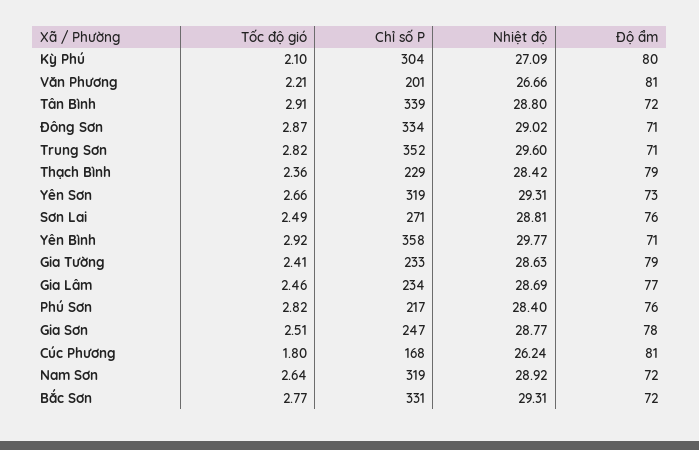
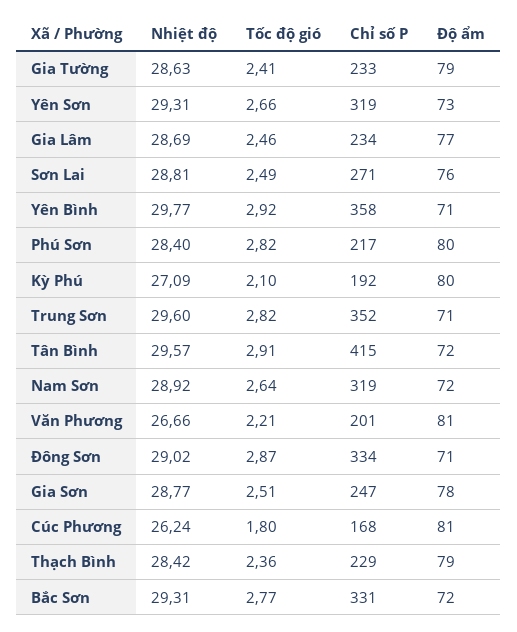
Chỉ số P, Kỳ Phú: 304 -> 192
Chỉ số P, Tân Bình: 339 -> 415
Nhiệt độ, Tân Bình: 28.8 -> 29.57
Độ ẩm, Phú Sơn: 76 -> 80

